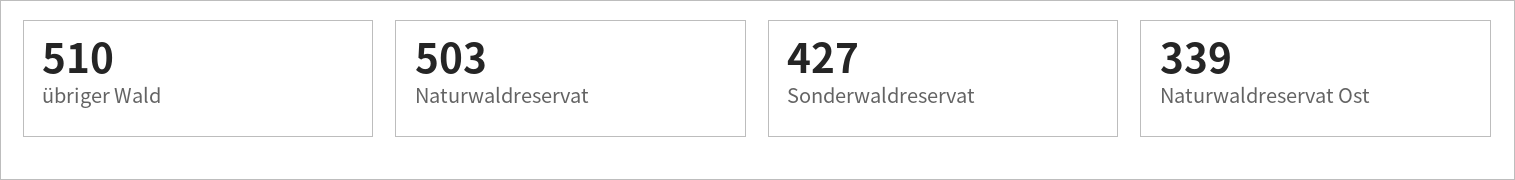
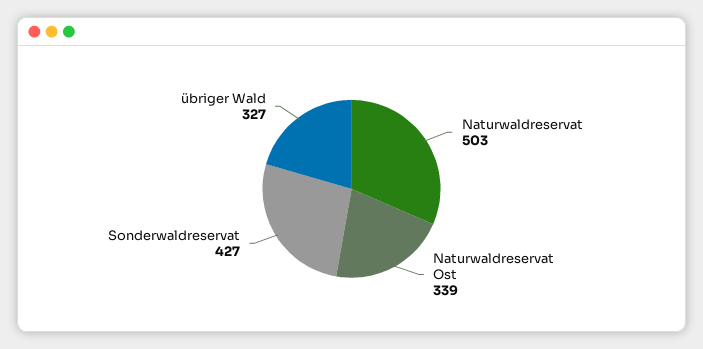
übriger Wald: 510 -> 327

